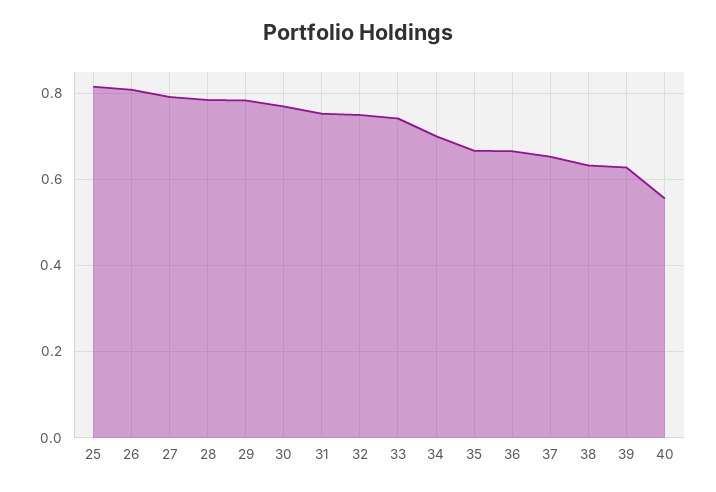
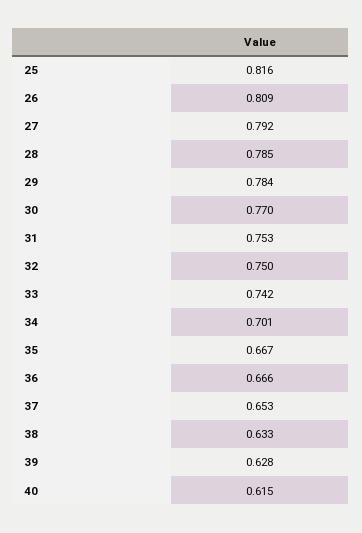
40: 0.56 -> 0.615

